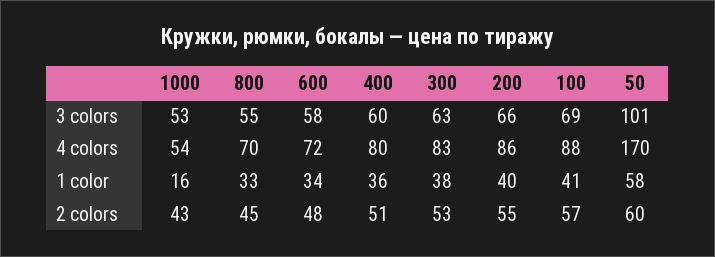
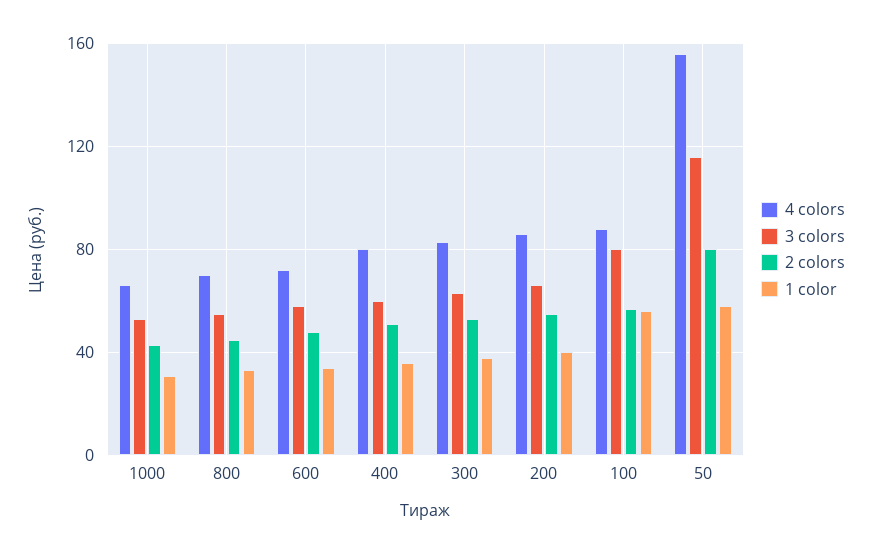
3 colors, 100: 69 -> 80
3 colors, 50: 101 -> 115
4 colors, 1000: 54 -> 65
4 colors, 50: 170 -> 155
1 color, 1000: 16 -> 30
1 color, 100: 41 -> 55
2 colors, 50: 60 -> 80

